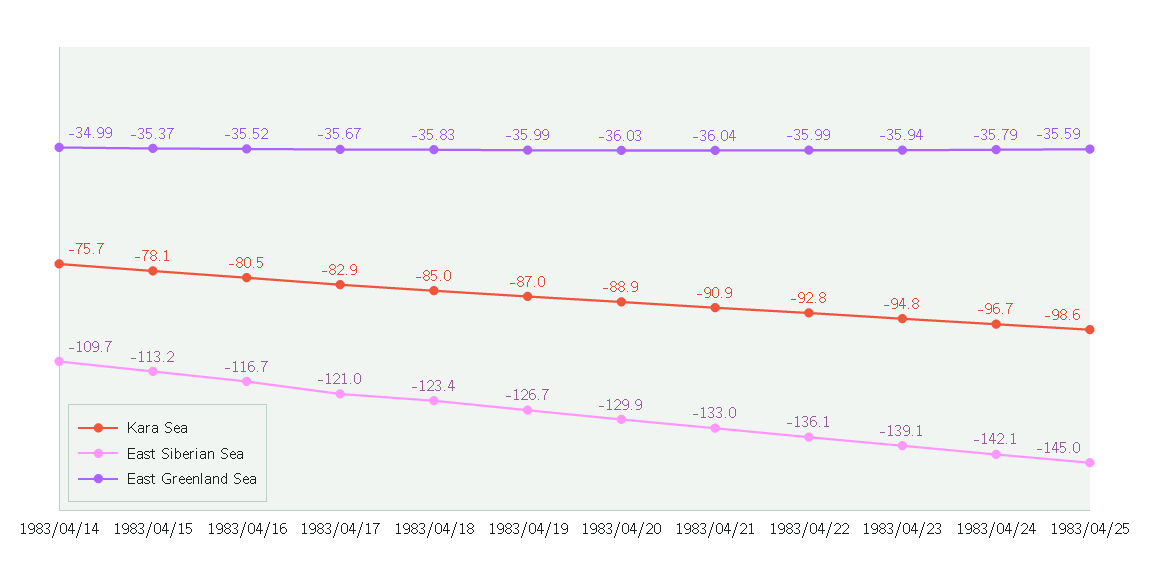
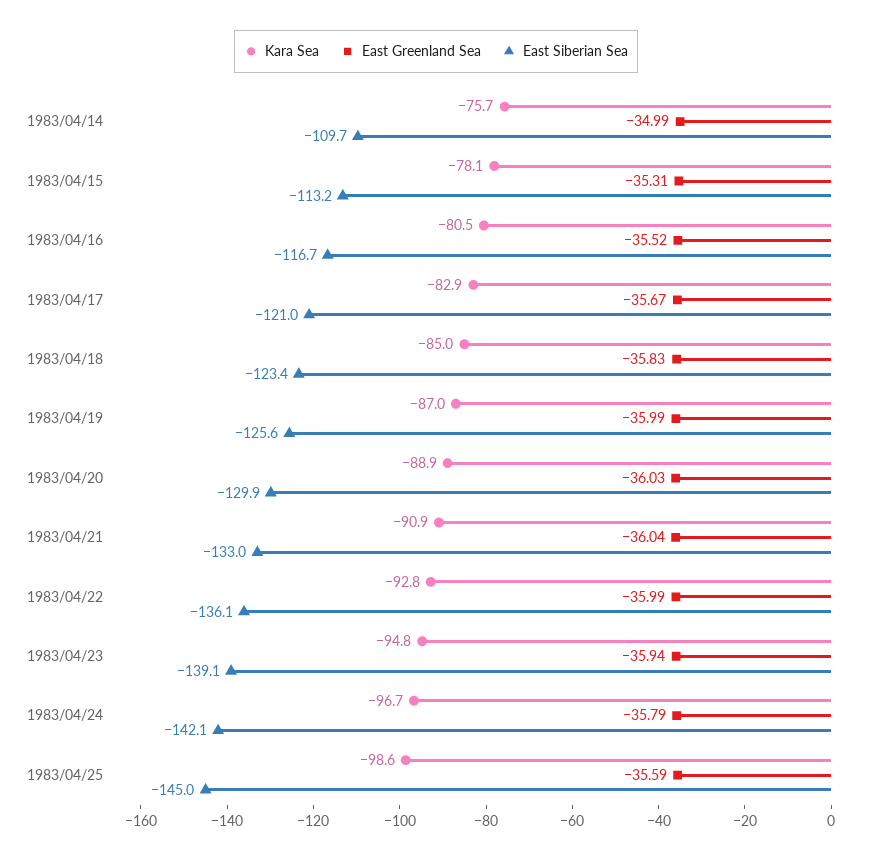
East Greenland Sea, 1983/04/15: -35.37 -> -35.31
East Siberian Sea, 1983/04/19: -126.7 -> -125.6

